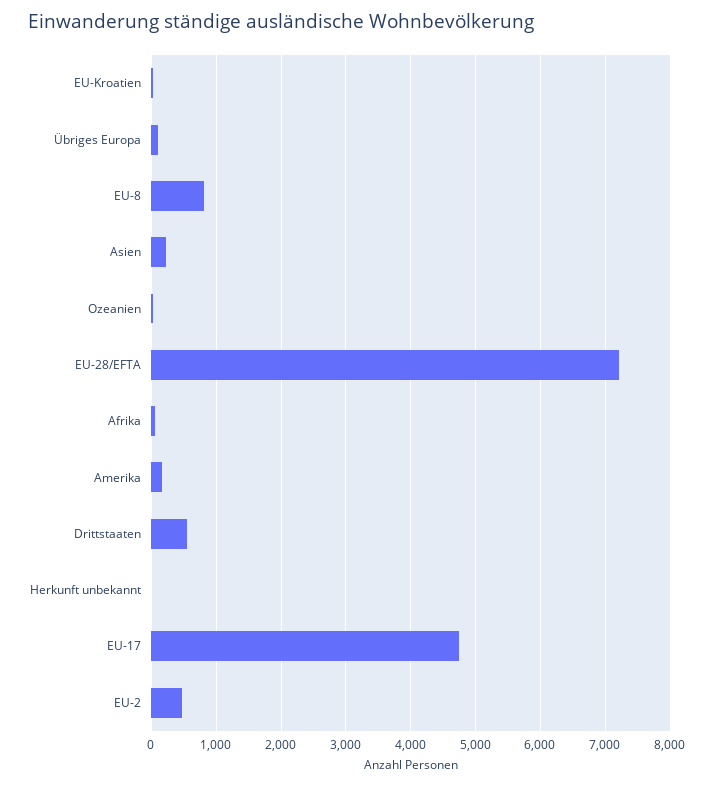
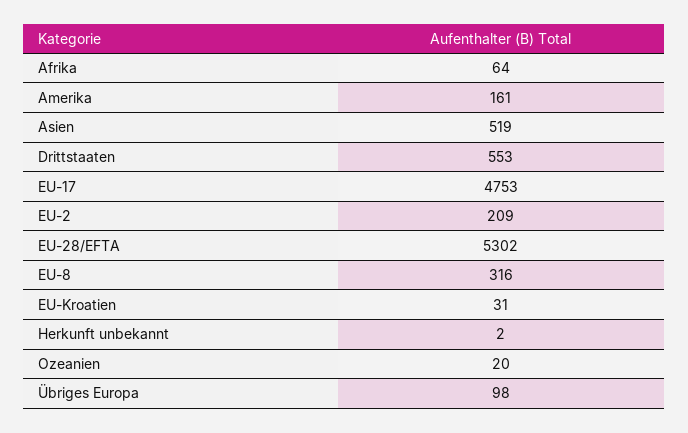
EU-8: 800 -> 316
Asien: 200 -> 519
EU-28/EFTA: 7200 -> 5302
EU-2: 500 -> 209

